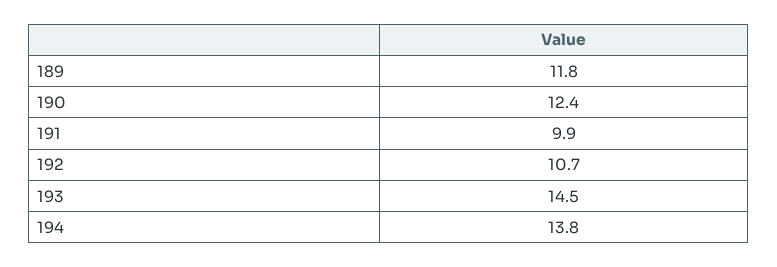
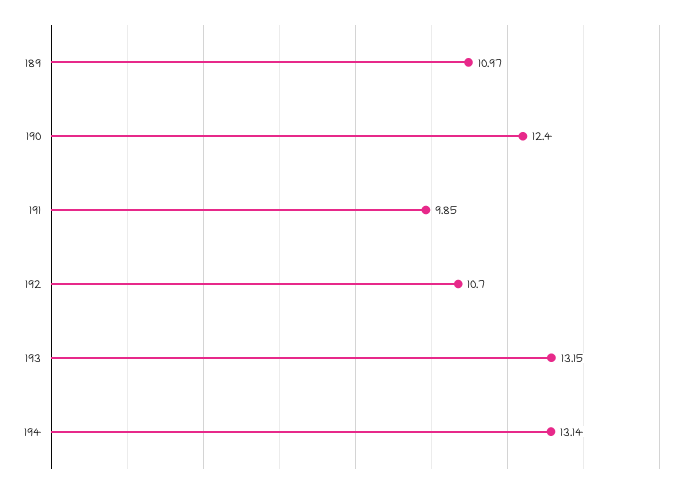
189: 11.8 -> 10.97
193: 14.5 -> 13.15
194: 13.8 -> 13.14

